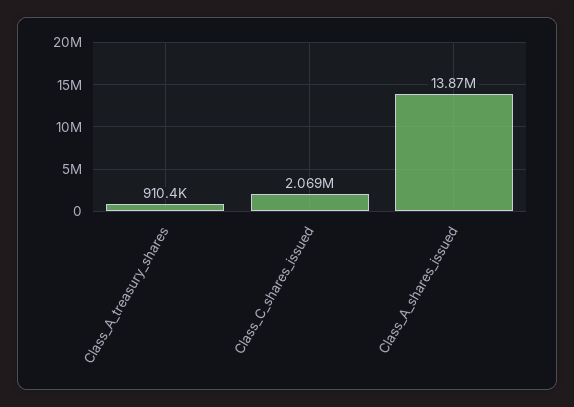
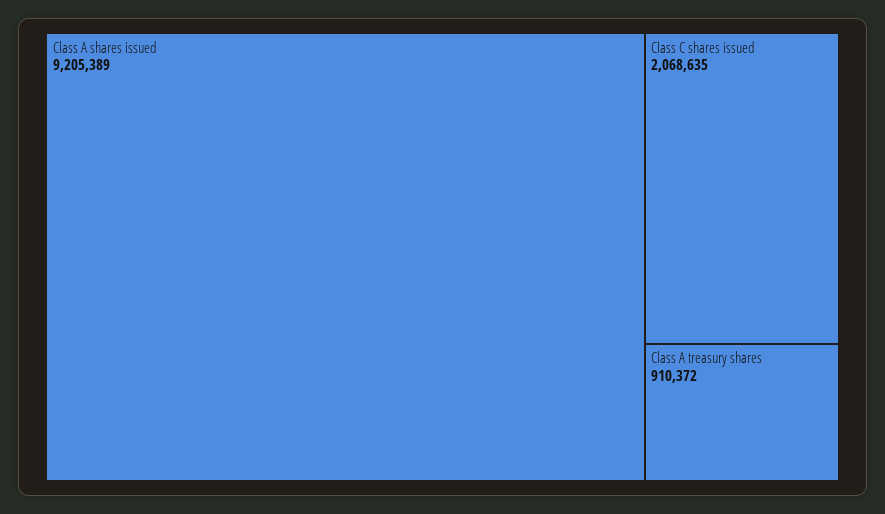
Class_A_shares_issued: 13870000 -> 9205389

